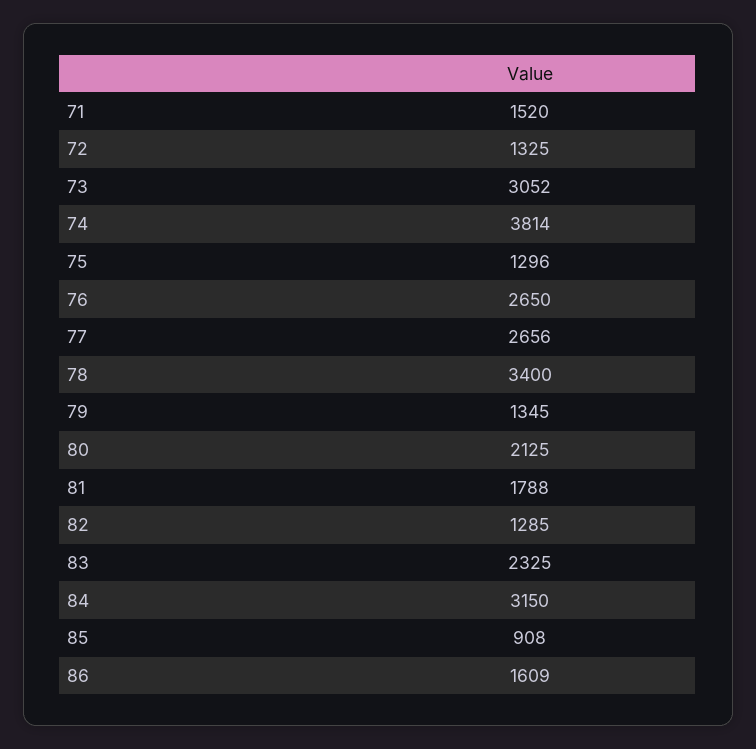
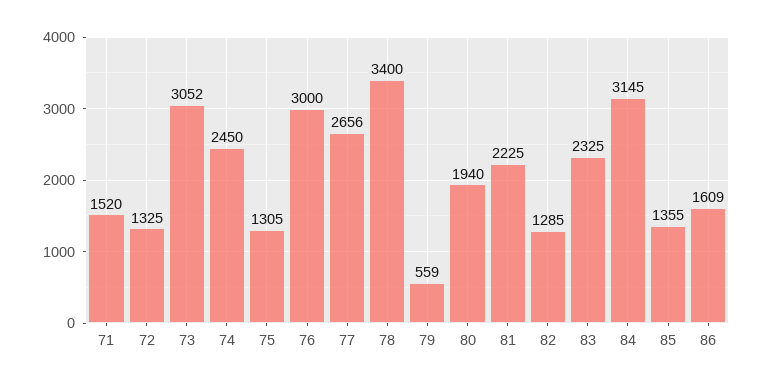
74: 3814 -> 2450
75: 1296 -> 1305
76: 2650 -> 3000
79: 1345 -> 559
80: 2125 -> 1940
81: 1788 -> 2225
84: 3150 -> 3145
85: 908 -> 1355

